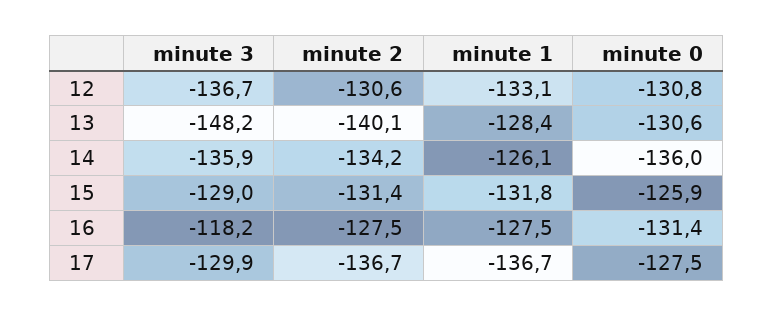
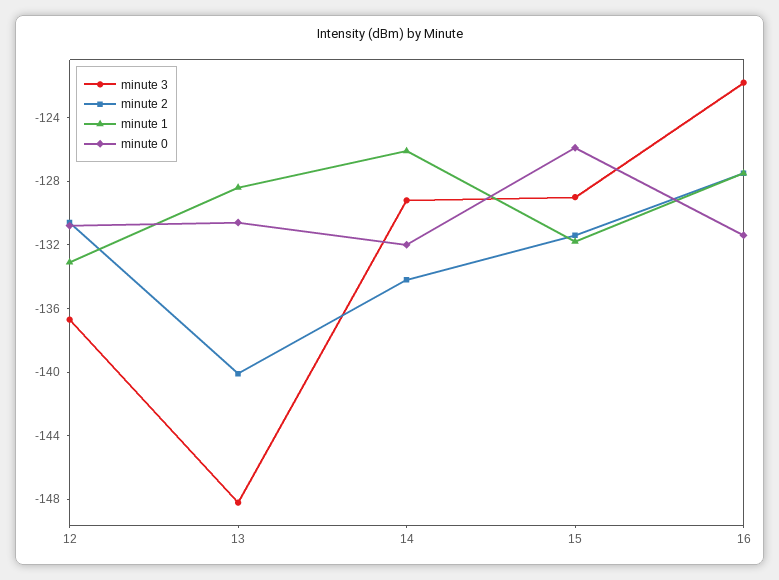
minute 3, 14: -135.9 -> -129
minute 0, 14: -136 -> -132
minute 3, 16: -118.2 -> -122
minute 3, 17: -129.9 -> none
minute 2, 17: -136.7 -> none
minute 1, 17: -136.7 -> none
minute 0, 17: -127.5 -> none

